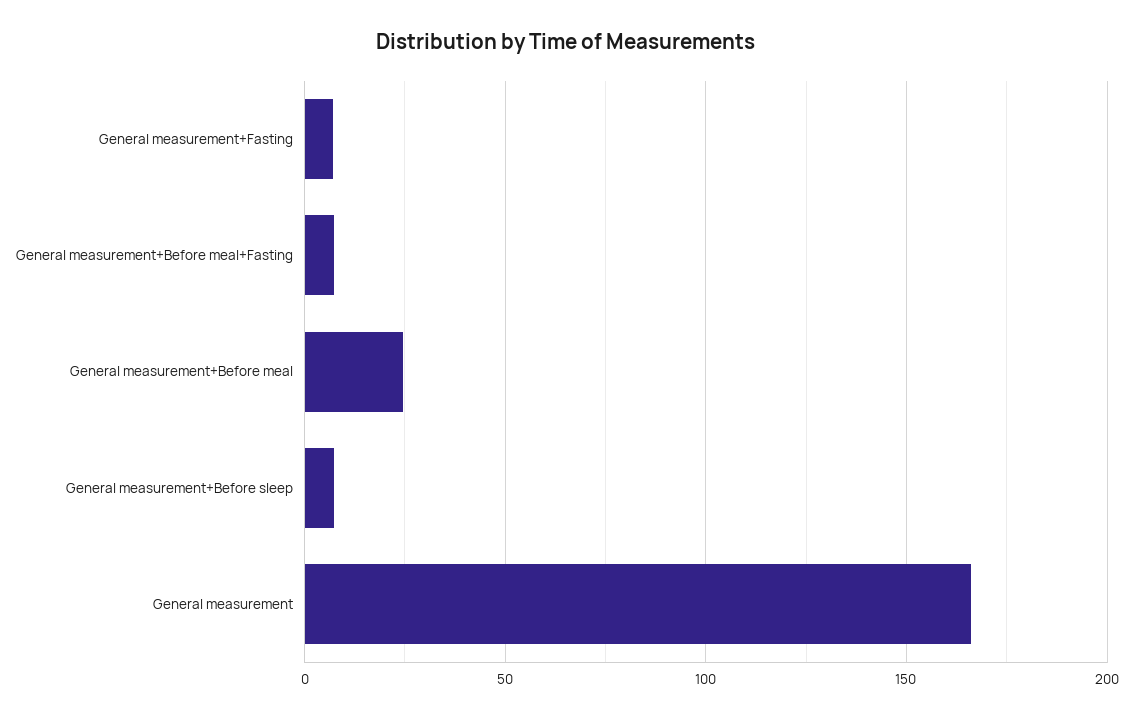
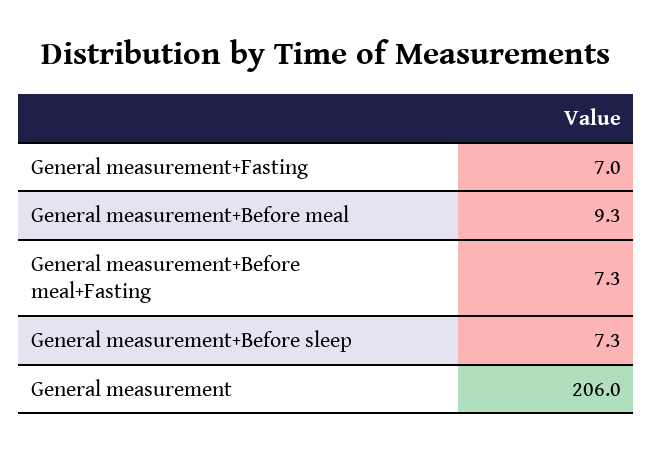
General measurement+Before meal: 25 -> 9.3
General measurement: 165 -> 206

